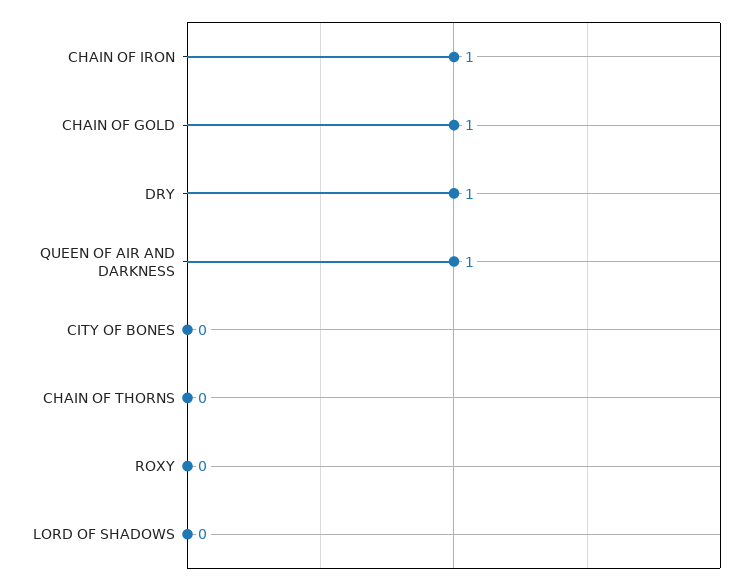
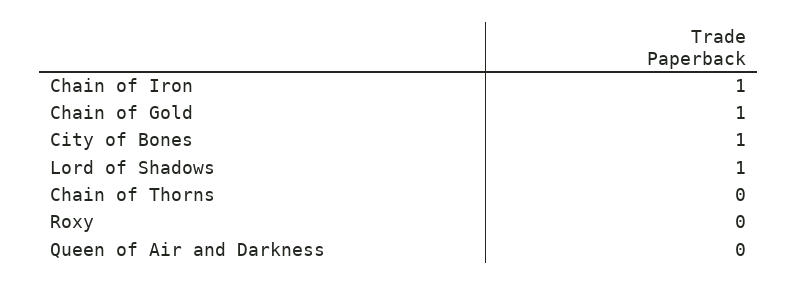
DRY: 1 -> none
QUEEN OF AIR AND DARKNESS: 1 -> 0
CITY OF BONES: 0 -> 1
LORD OF SHADOWS: 0 -> 1

